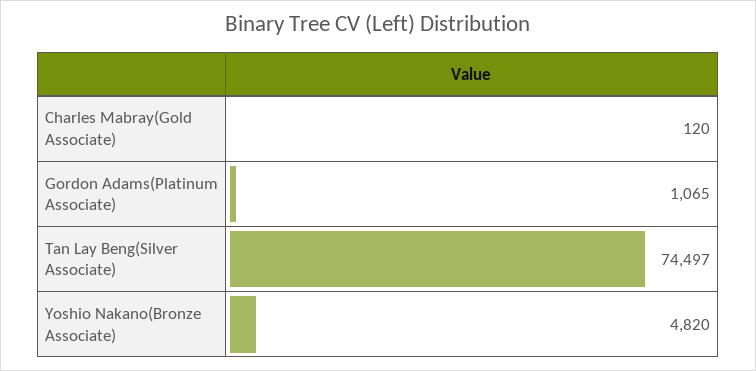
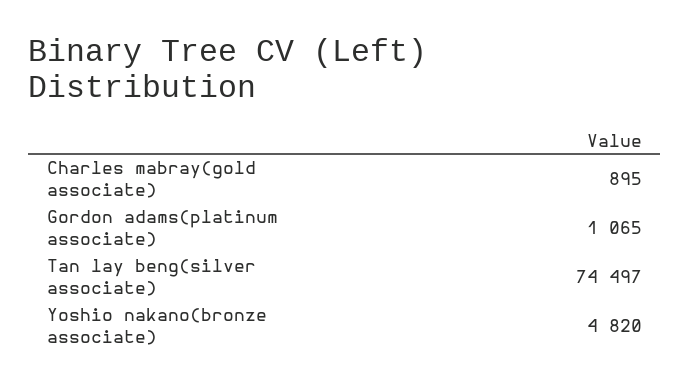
Charles Mabray(Gold Associate): 120 -> 895

